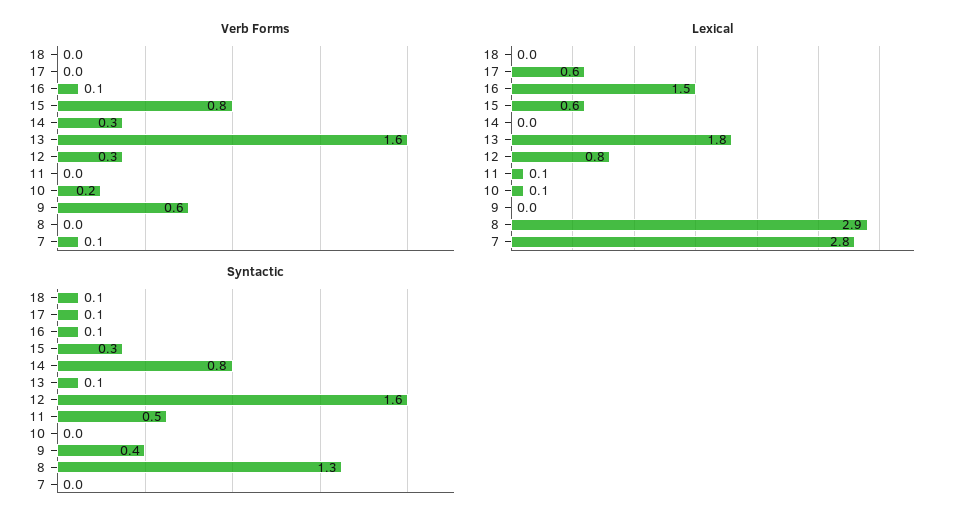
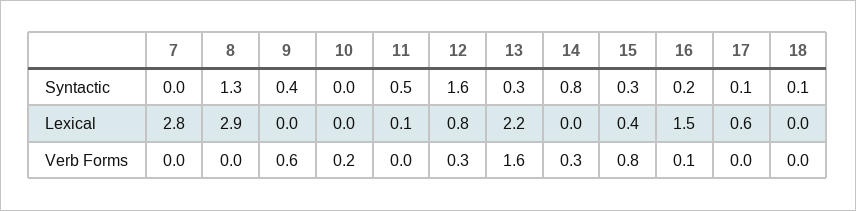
Verb Forms, 7: 0.1 -> 0
Lexical, 15: 0.6 -> 0.4
Lexical, 13: 1.8 -> 2.2
Lexical, 10: 0.1 -> 0
Syntactic, 16: 0.1 -> 0.2
Syntactic, 13: 0.1 -> 0.3

